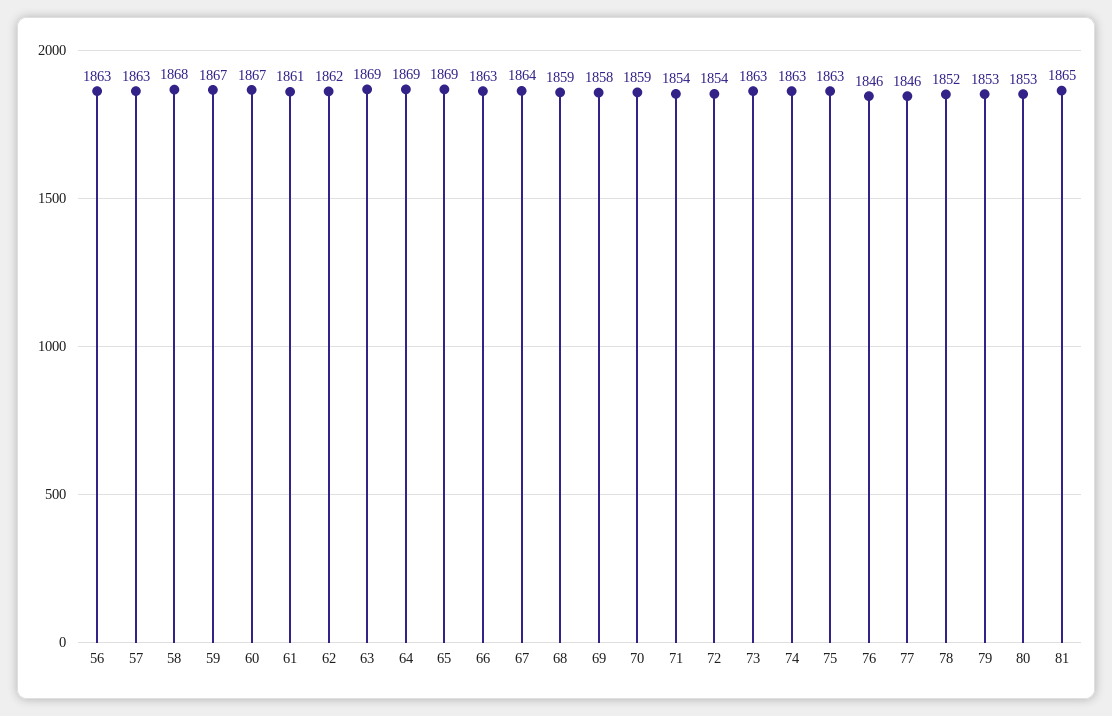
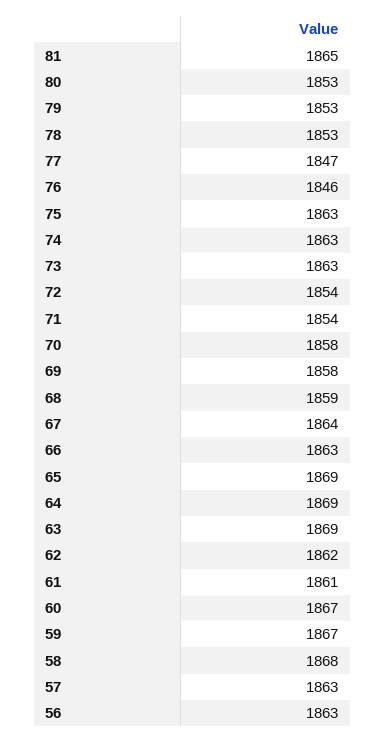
70: 1859 -> 1858
77: 1846 -> 1847
78: 1852 -> 1853

